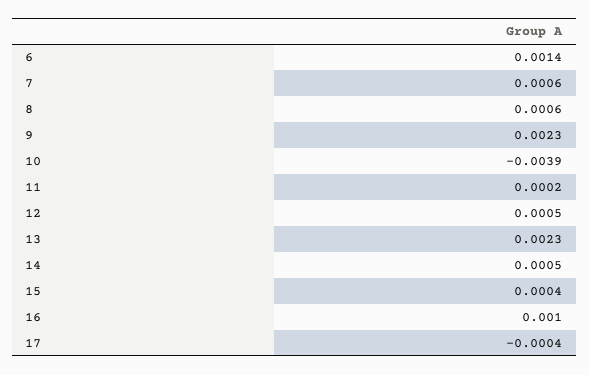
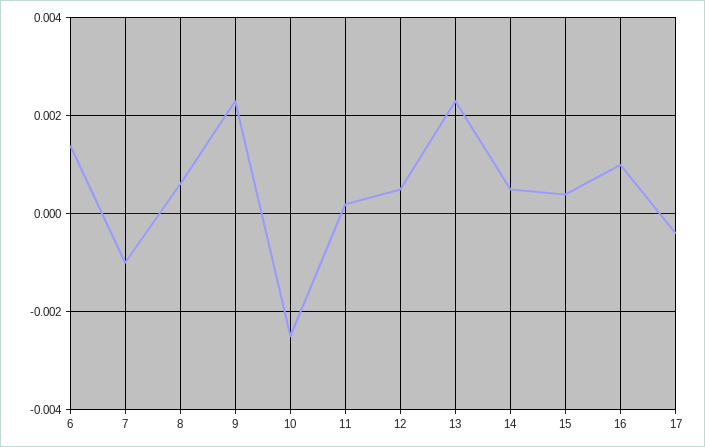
7: 0.0006 -> -0.001
10: -0.0039 -> -0.0025

